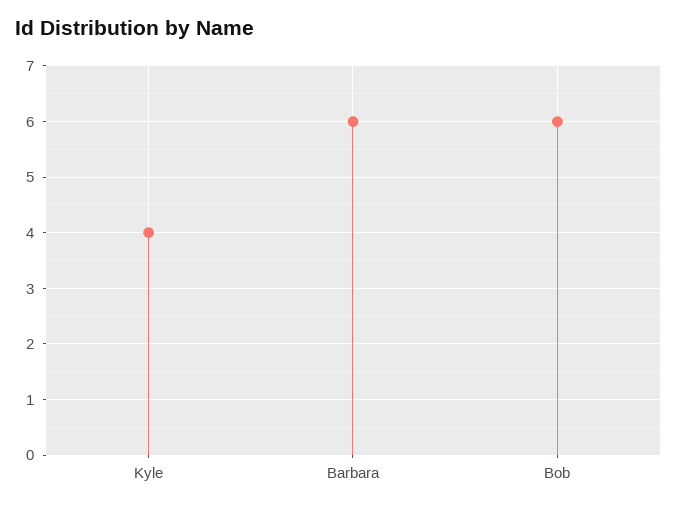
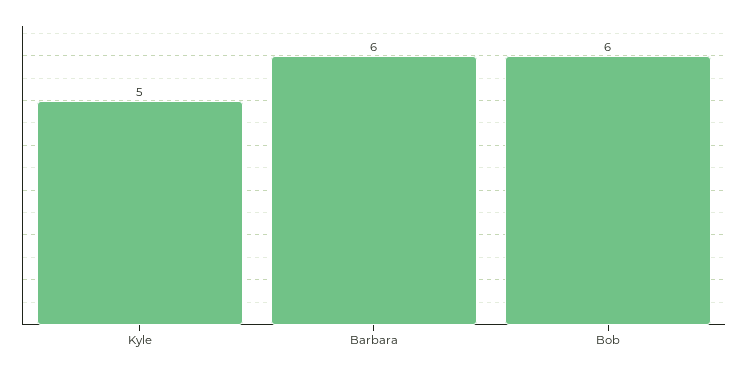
Kyle: 4 -> 5

